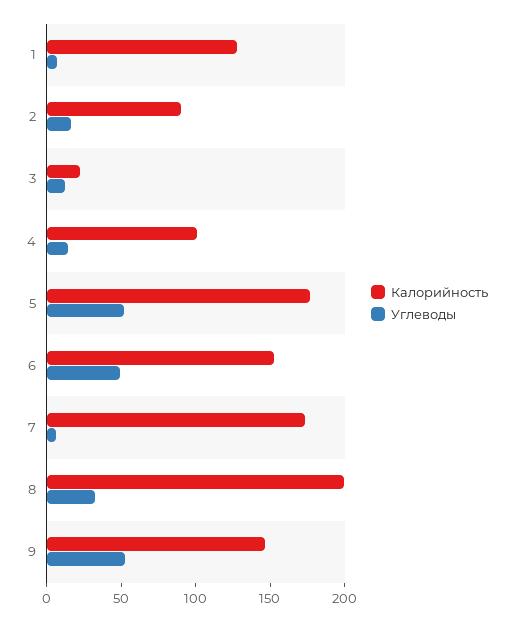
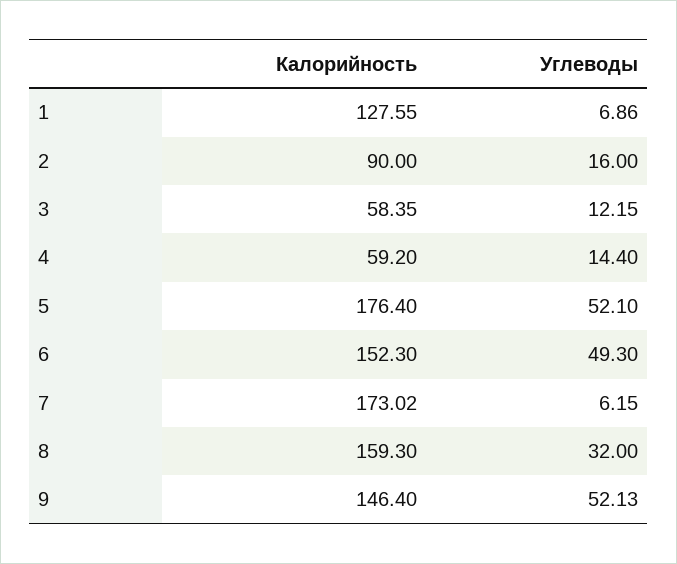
Калорийность, 3: 20 -> 58.35
Калорийность, 4: 100 -> 59.2
Калорийность, 8: 200 -> 159.3

